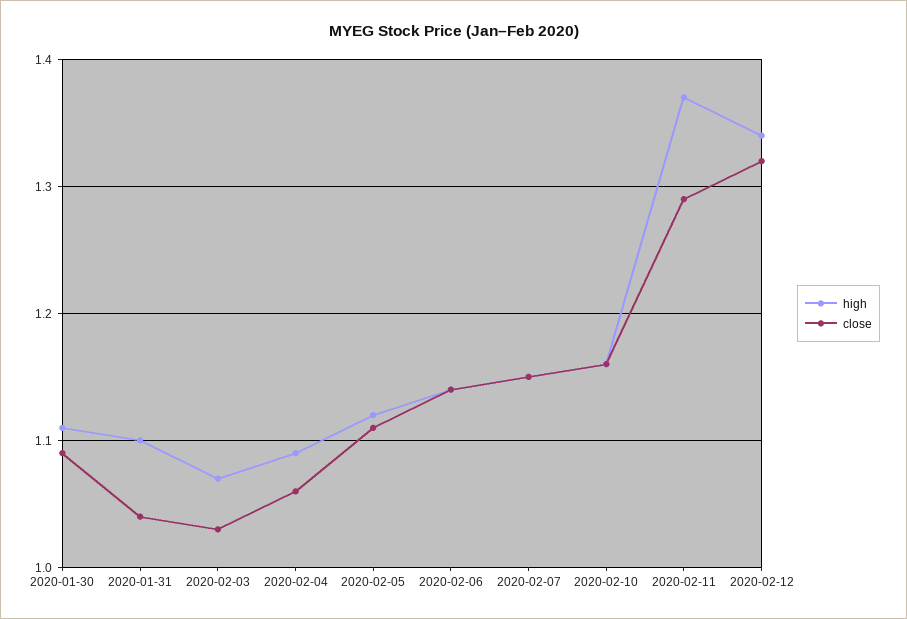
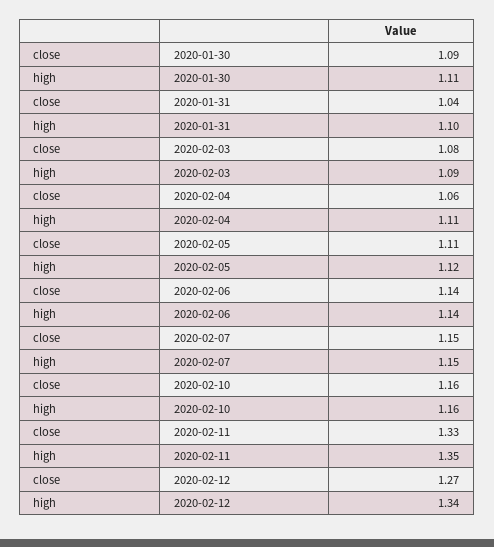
high, 2020-02-03: 1.07 -> 1.09
close, 2020-02-03: 1.03 -> 1.08
high, 2020-02-04: 1.09 -> 1.11
high, 2020-02-11: 1.37 -> 1.35
close, 2020-02-11: 1.29 -> 1.33
close, 2020-02-12: 1.32 -> 1.27

